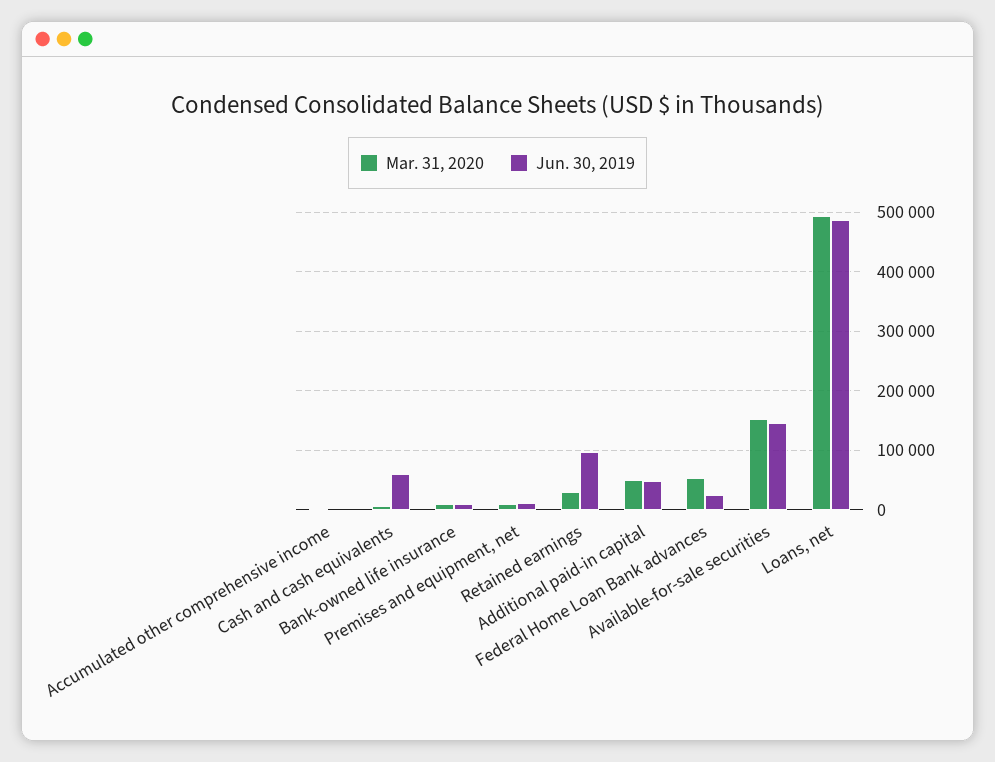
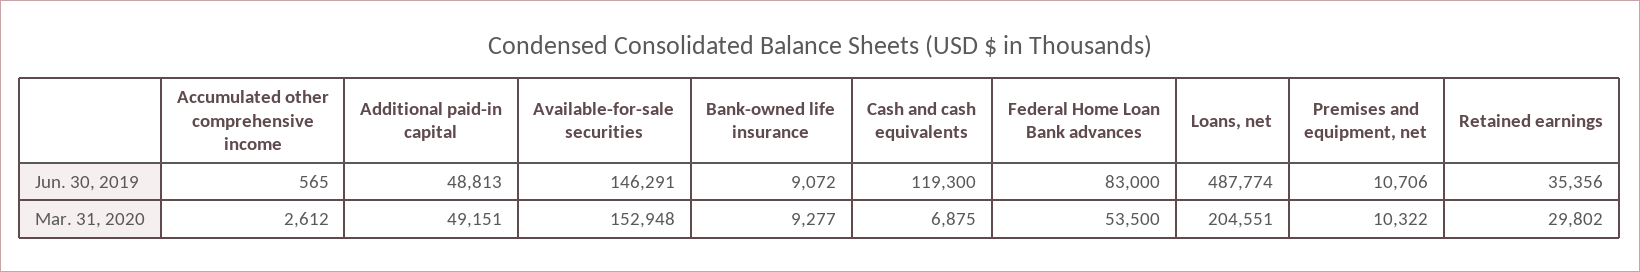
Jun. 30, 2019, Cash and cash equivalents: 60000 -> 119300
Jun. 30, 2019, Retained earnings: 100000 -> 35356
Jun. 30, 2019, Federal Home Loan Bank advances: 20000 -> 83000
Mar. 31, 2020, Loans, net: 500000 -> 204551

